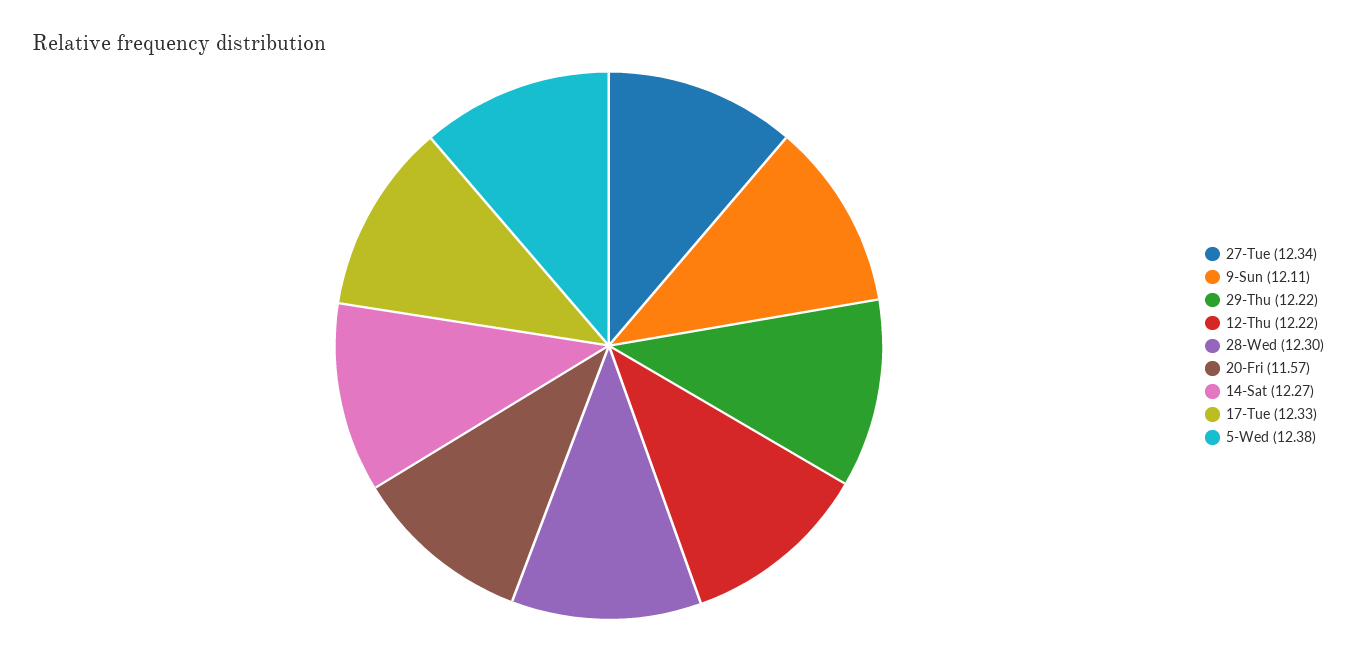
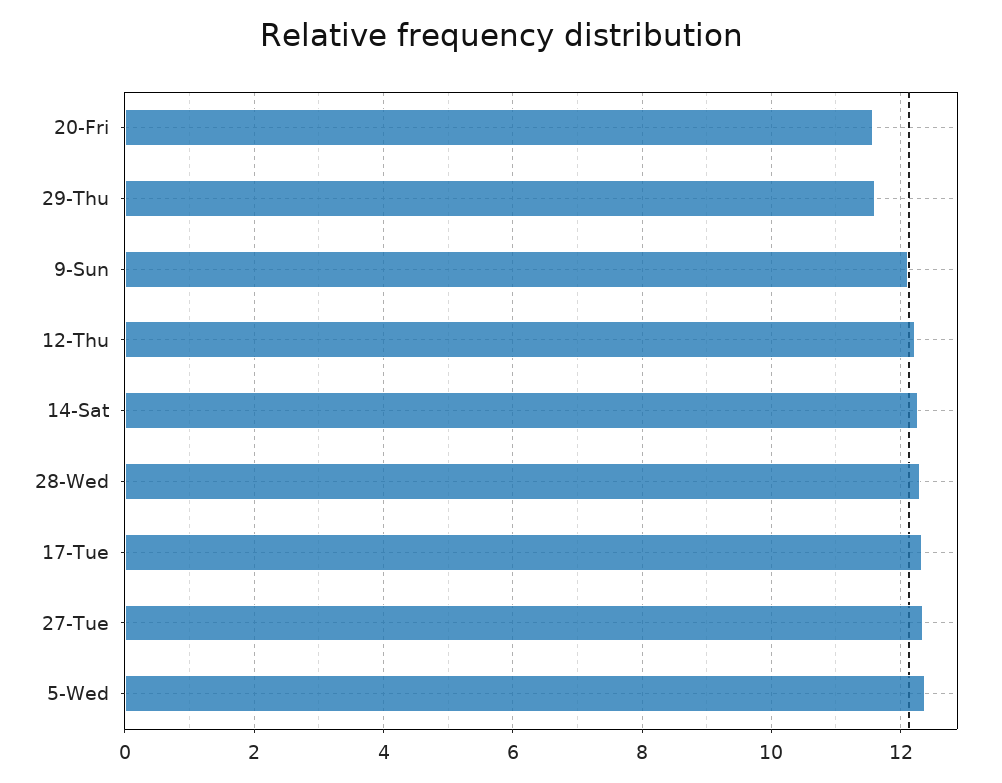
29-Thu: 12.22 -> 11.6

